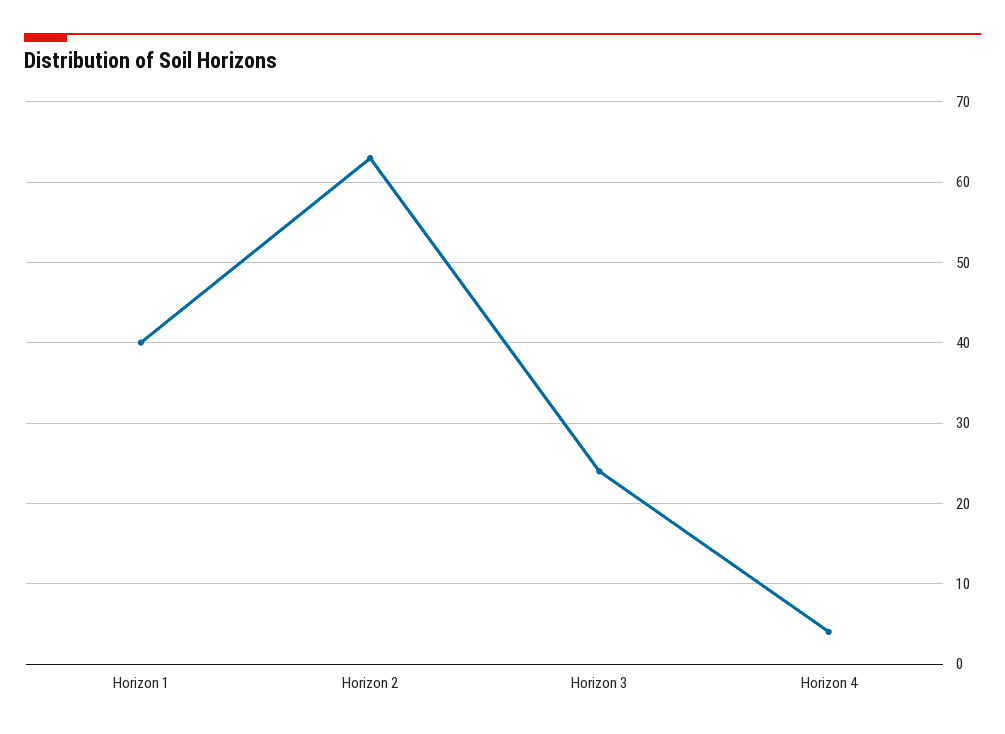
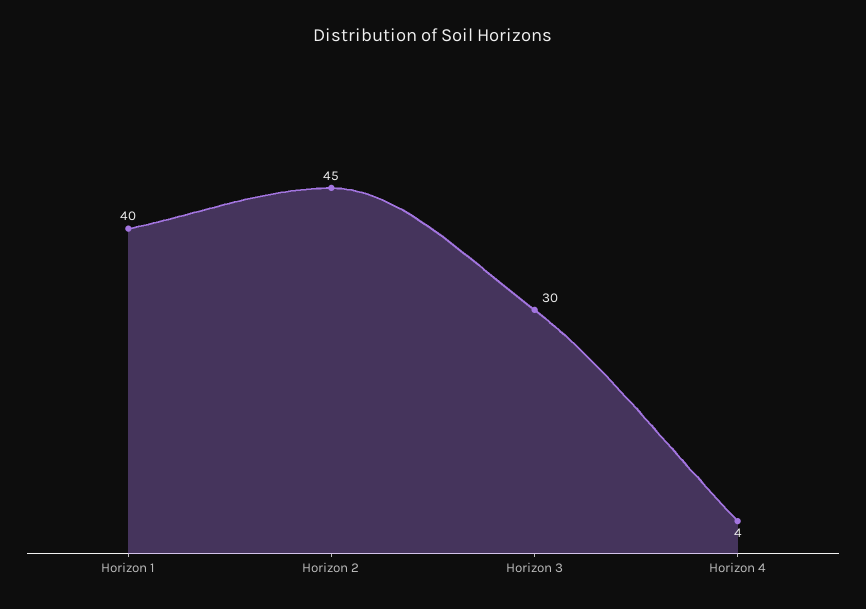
Horizon 2: 63 -> 45
Horizon 3: 24 -> 30

